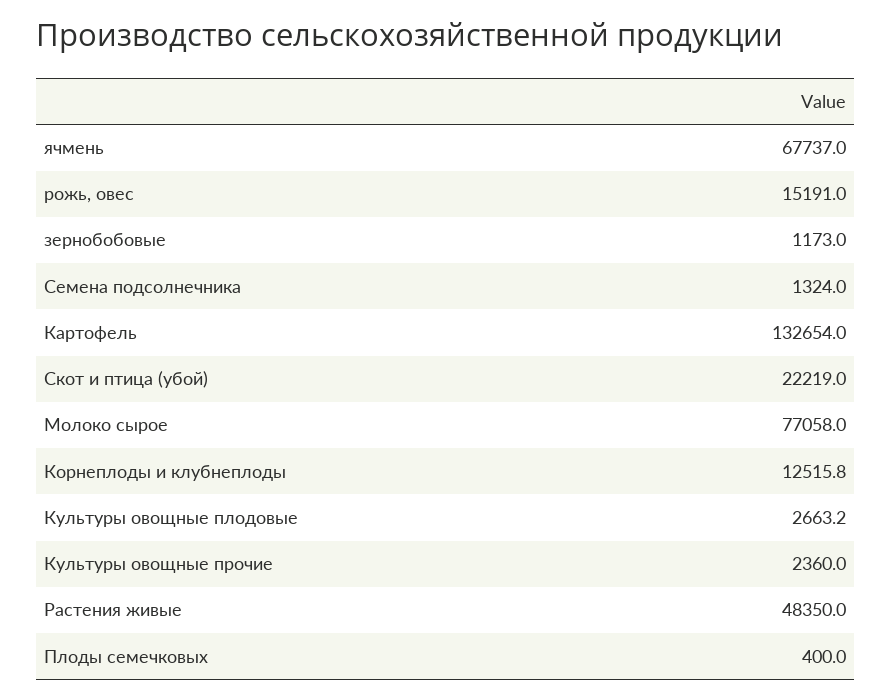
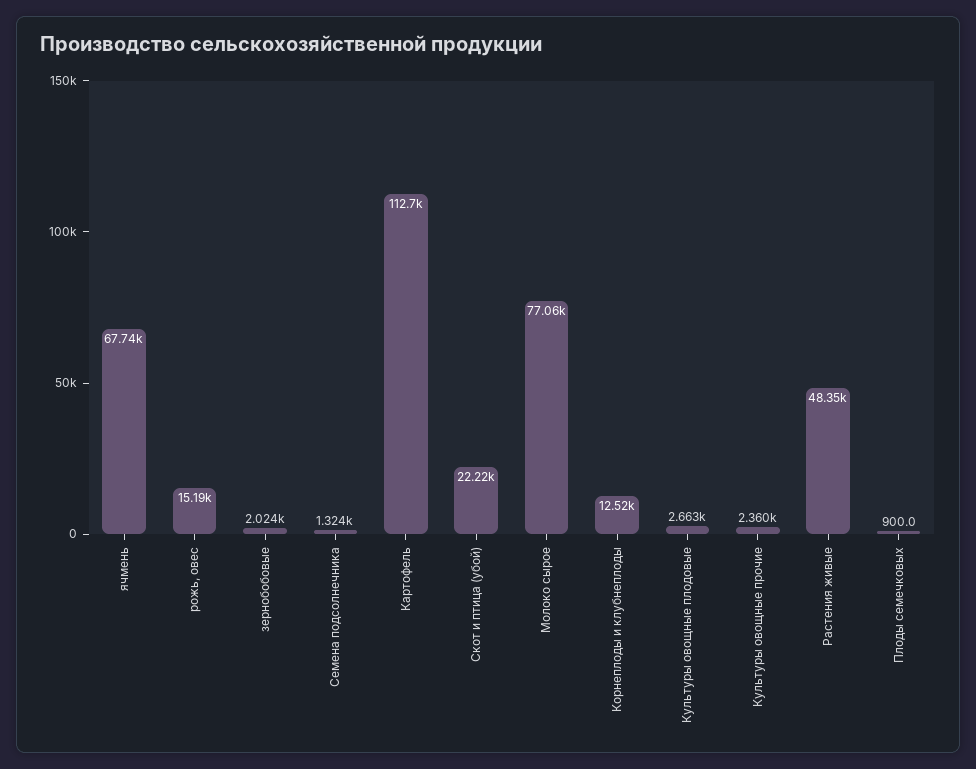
зернобобовые: 1173 -> 2024
Картофель: 132654 -> 112700
Плоды семечковых: 400 -> 900

